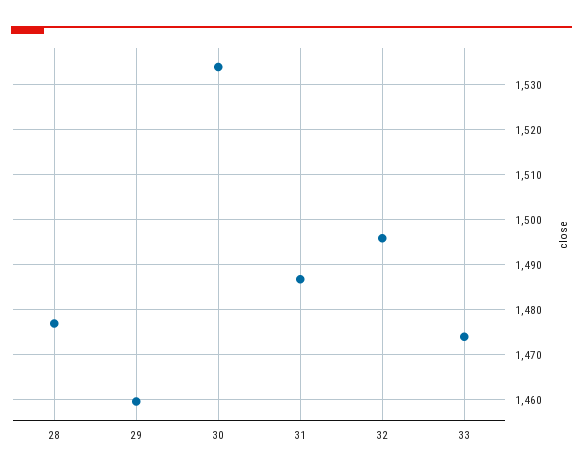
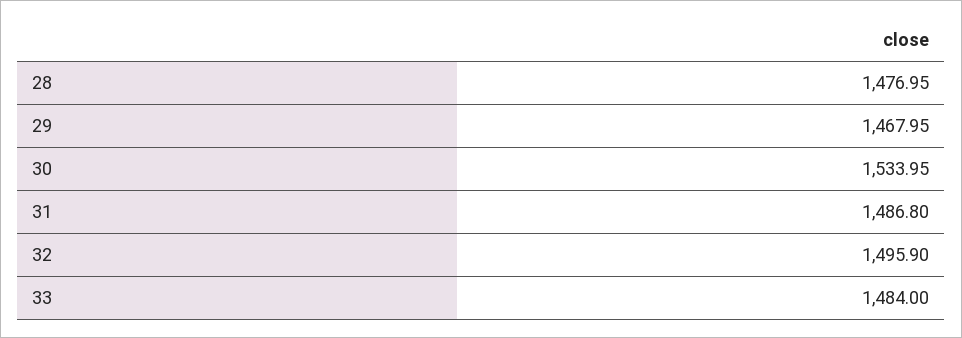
29: 1460 -> 1467.95
33: 1474 -> 1484

